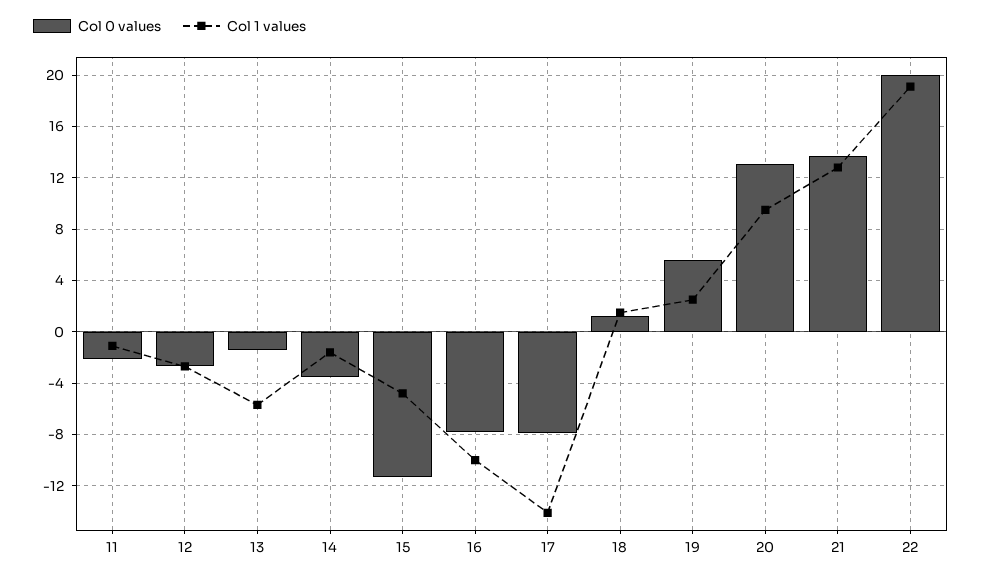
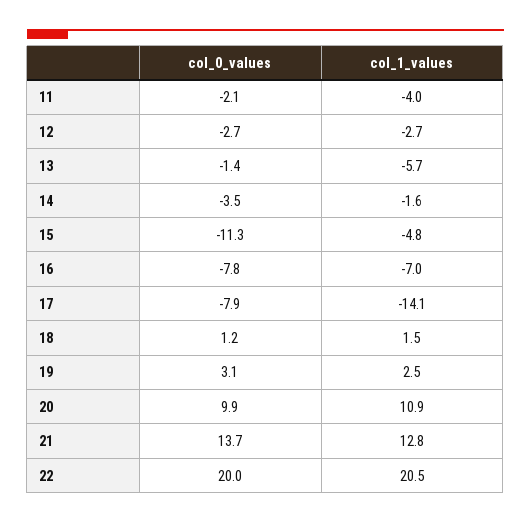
Col 1 values, 11: -1 -> -4
Col 1 values, 16: -10 -> -7
Col 0 values, 19: 5.5 -> 3.1
Col 0 values, 20: 13 -> 9.9
Col 1 values, 20: 9.5 -> 10.9
Col 1 values, 22: 19 -> 20.5

